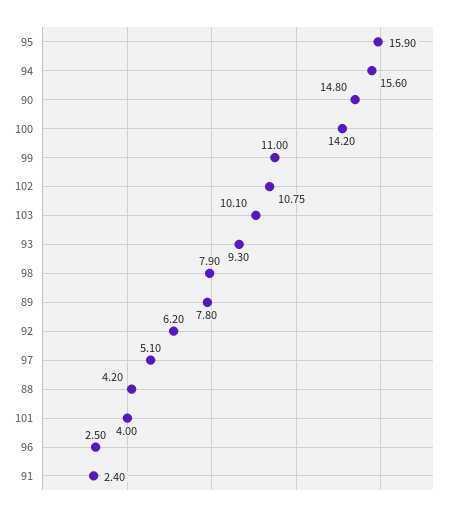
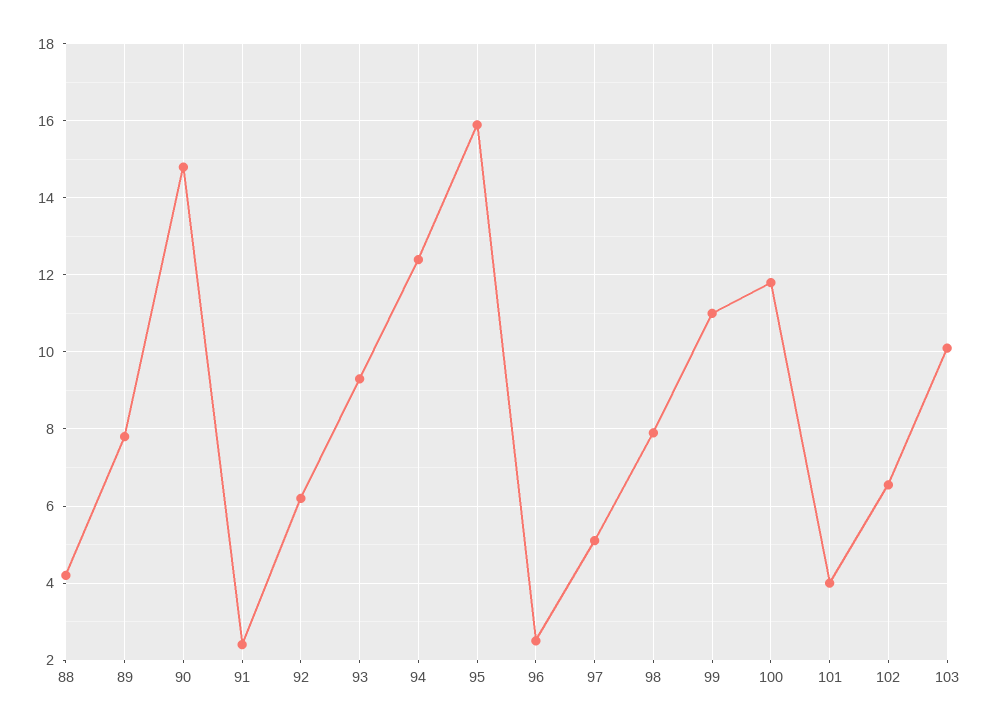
94: 15.6 -> 12.4
100: 14.2 -> 11.8
102: 10.75 -> 6.6

